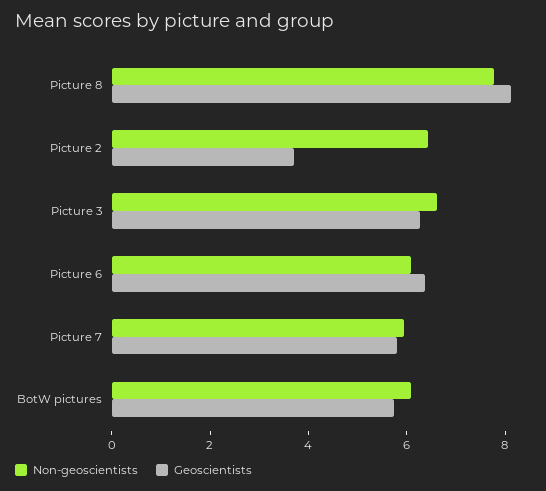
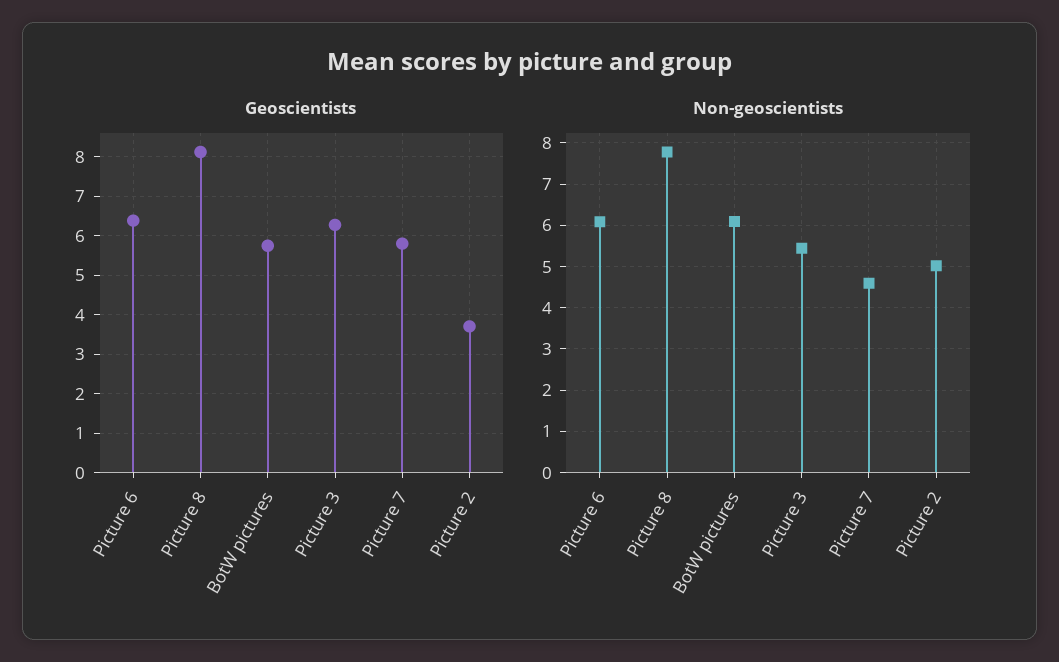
Non-geoscientists, Picture 2: 6.5 -> 5
Non-geoscientists, Picture 3: 6.5 -> 5.4
Non-geoscientists, Picture 7: 6 -> 4.6

